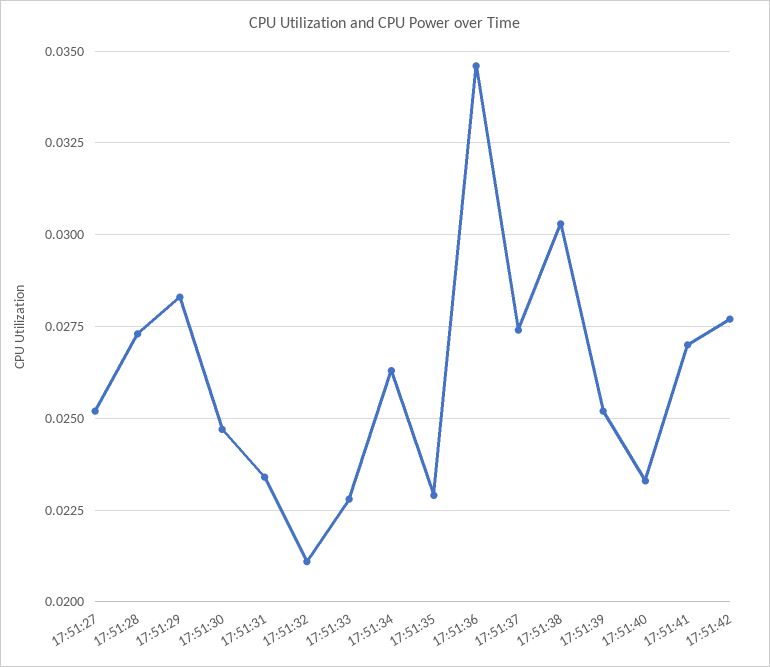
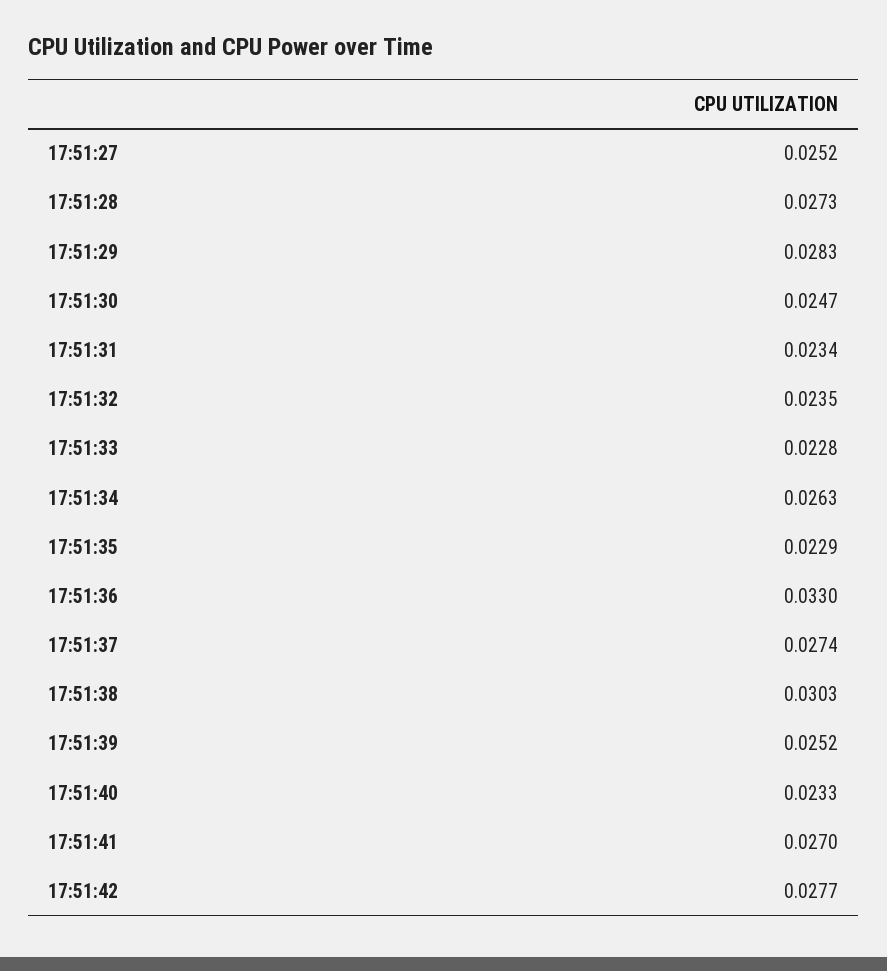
17:51:32: 0.021 -> 0.0235
17:51:36: 0.0345 -> 0.033

